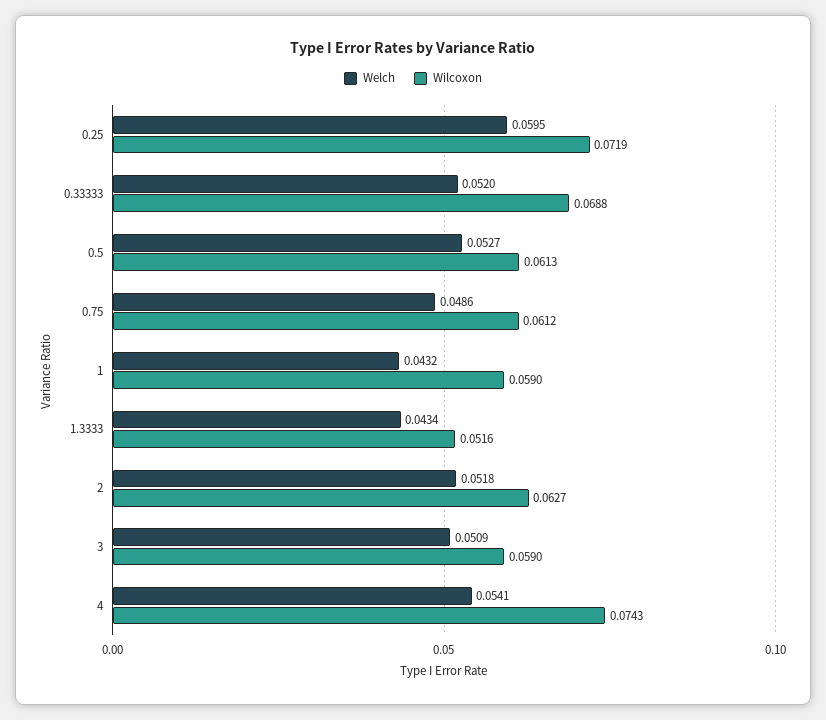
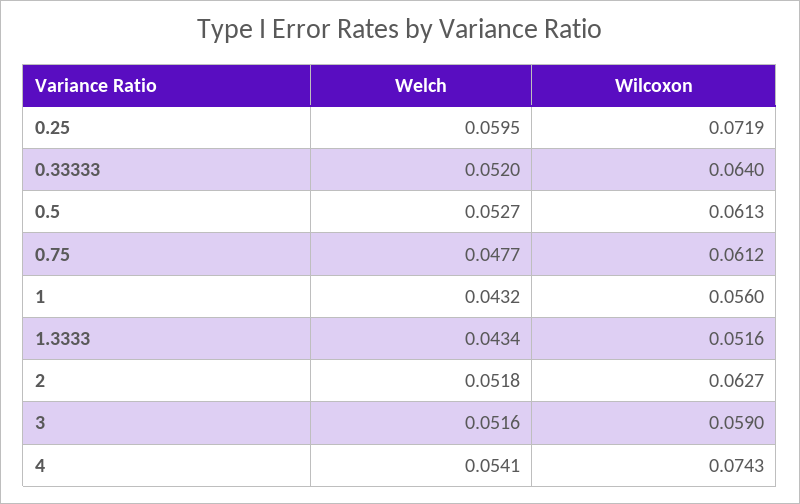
Wilcoxon, 0.33333: 0.0688 -> 0.064
Welch, 0.75: 0.0486 -> 0.0477
Wilcoxon, 1: 0.059 -> 0.056
Welch, 3: 0.0509 -> 0.0516

